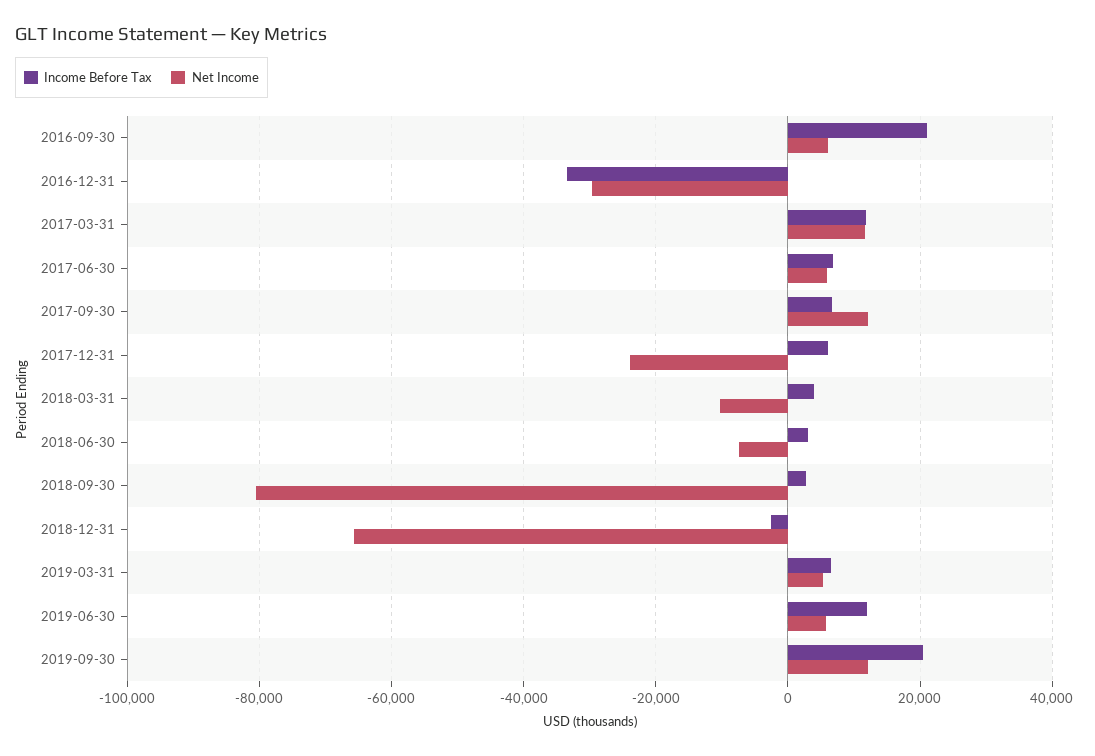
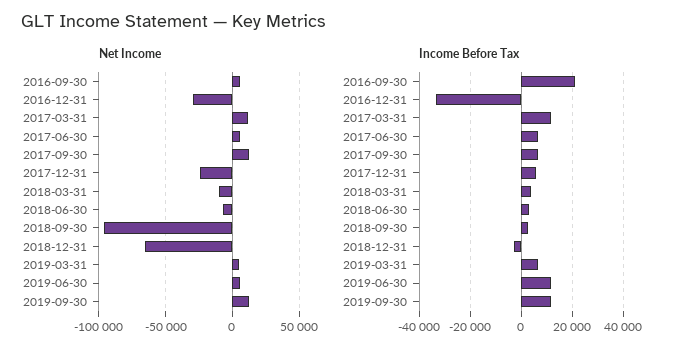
Net Income, 2018-09-30: -80000 -> -95000
Income Before Tax, 2019-09-30: 20000 -> 12500

